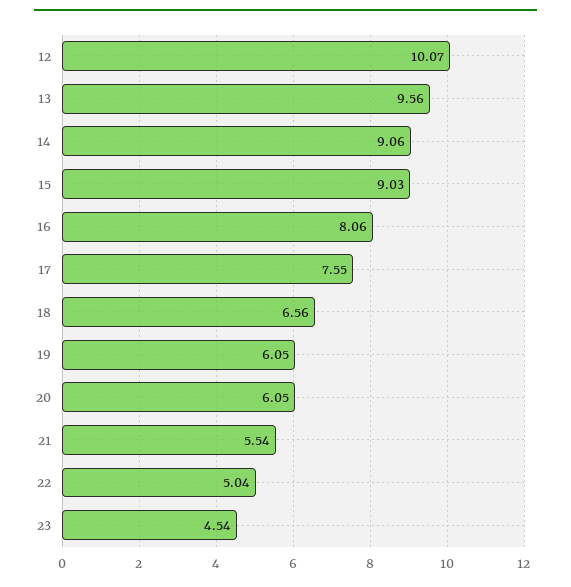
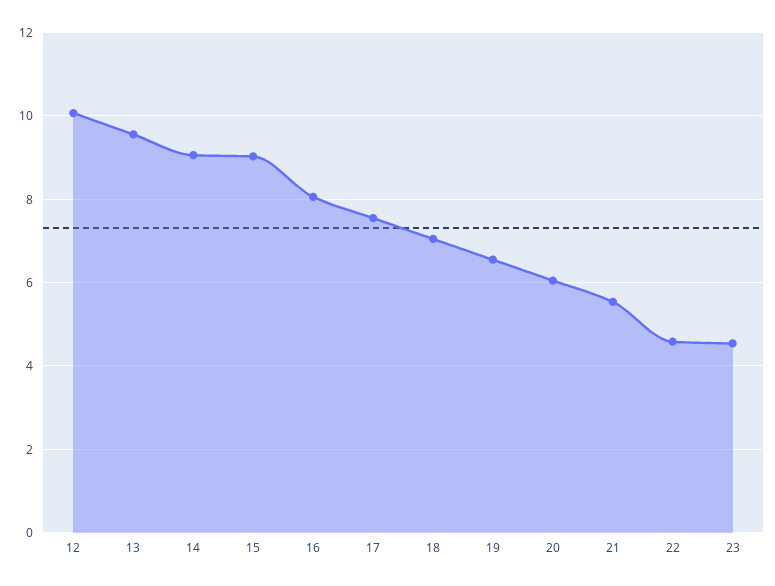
18: 6.56 -> 7
19: 6.05 -> 6.6
22: 5.04 -> 4.6

